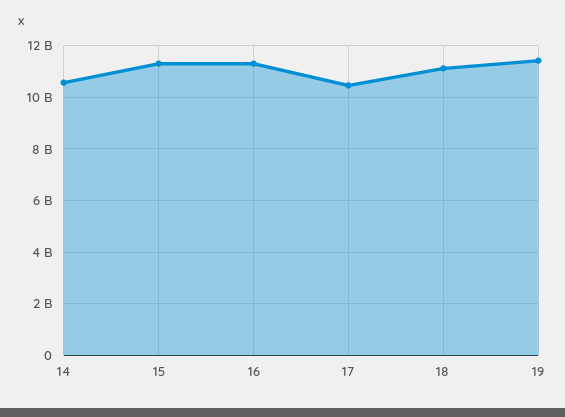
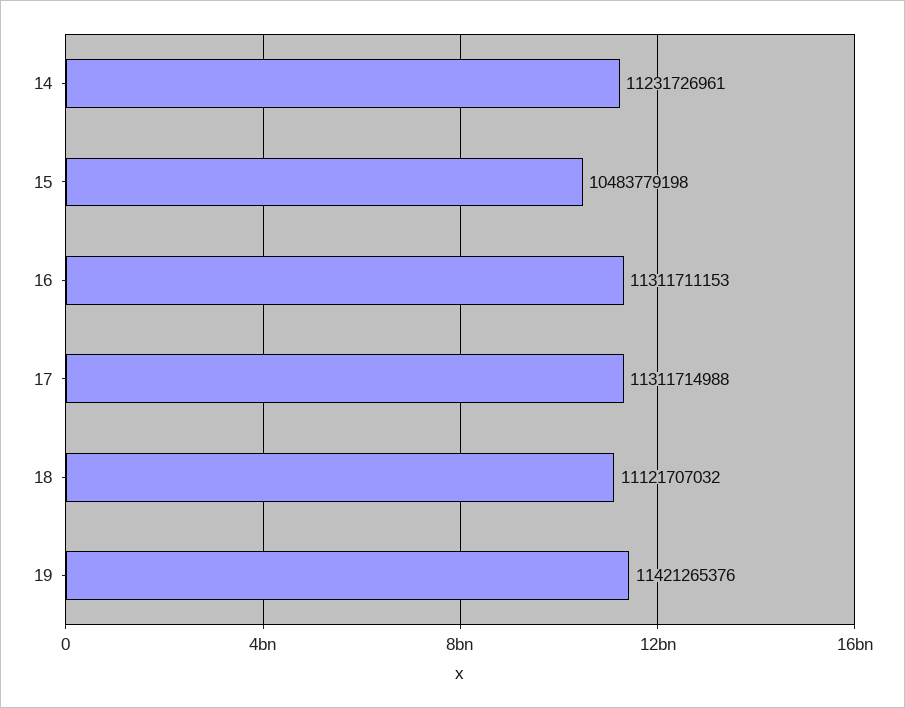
14: 10500000000 -> 11231726961
15: 11250000000 -> 10483779198
17: 10500000000 -> 11311714988

